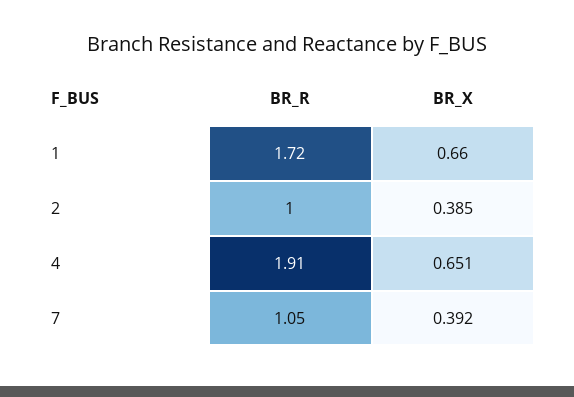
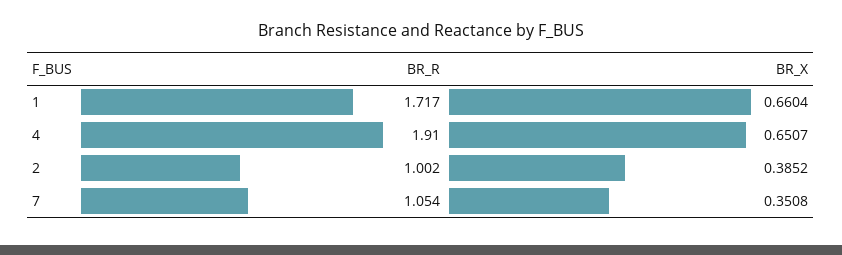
BR_X, 7: 0.392 -> 0.3508

